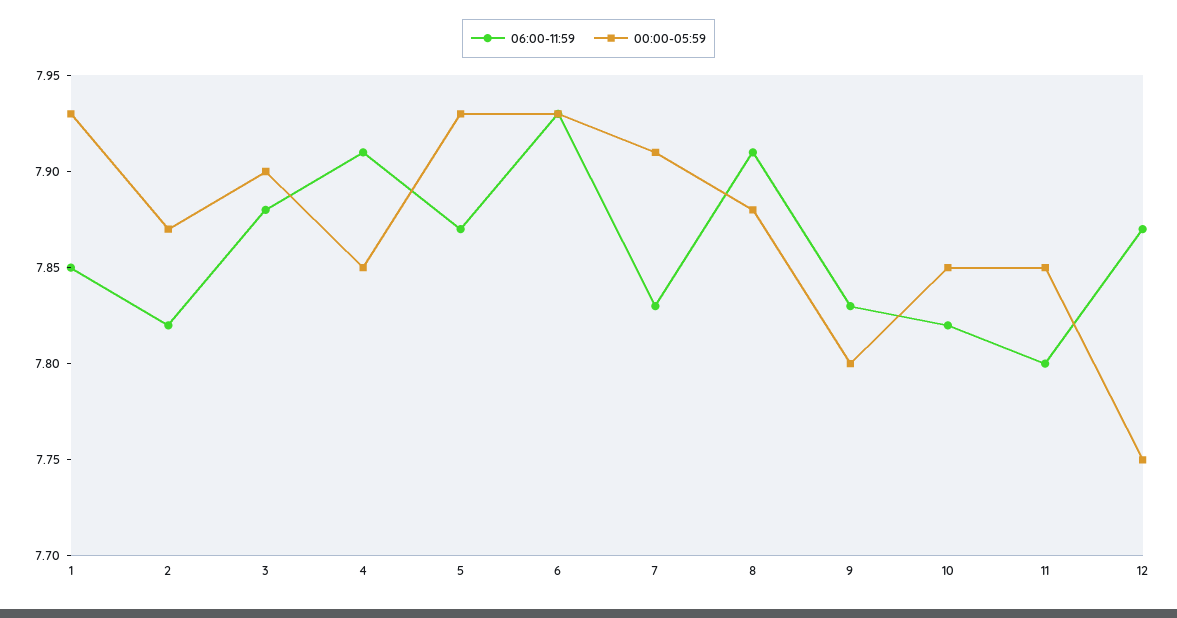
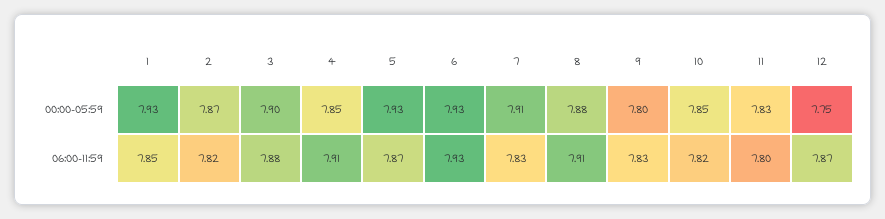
00:00-05:59, 11: 7.85 -> 7.83

